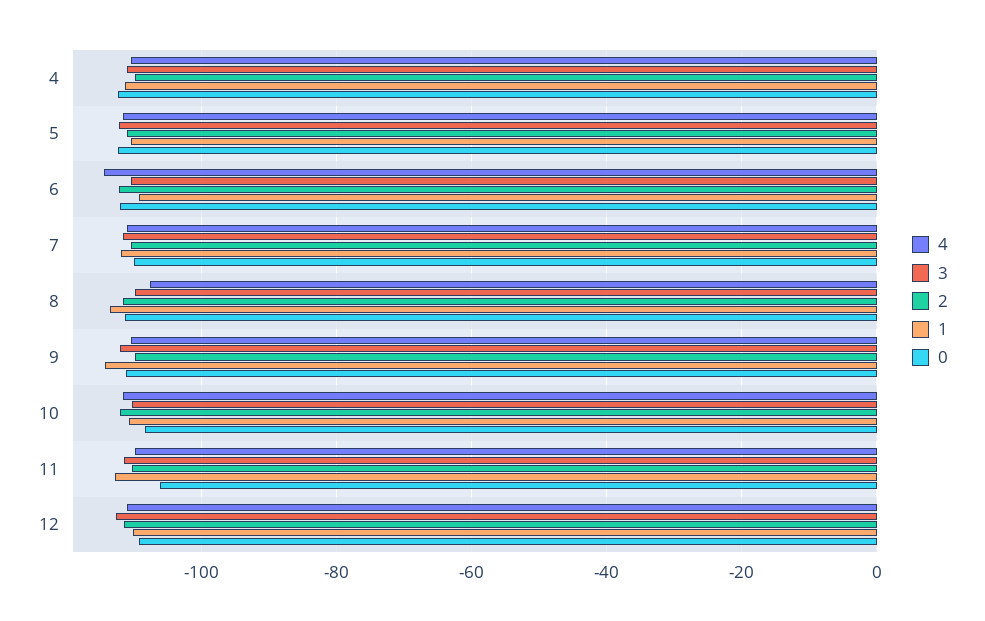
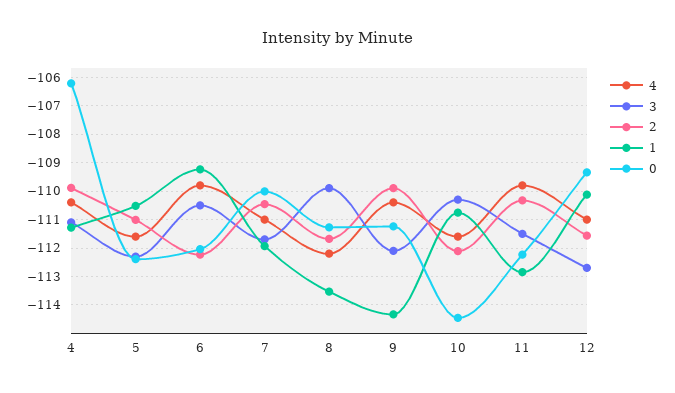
0, 4: -112 -> -106.25
4, 6: -114 -> -109.75
4, 8: -108 -> -112.25
0, 10: -108 -> -114.5
0, 11: -106 -> -112.25

